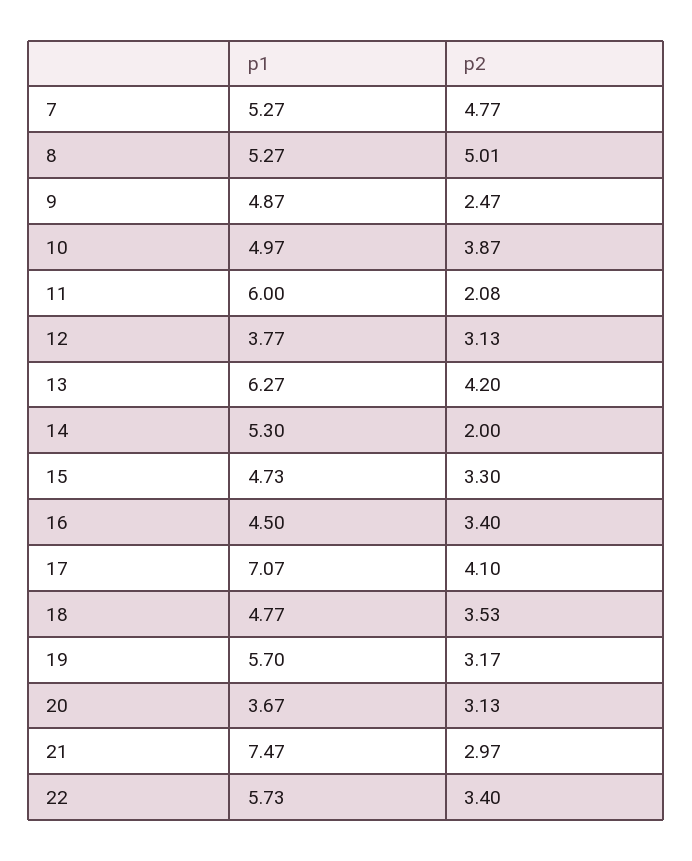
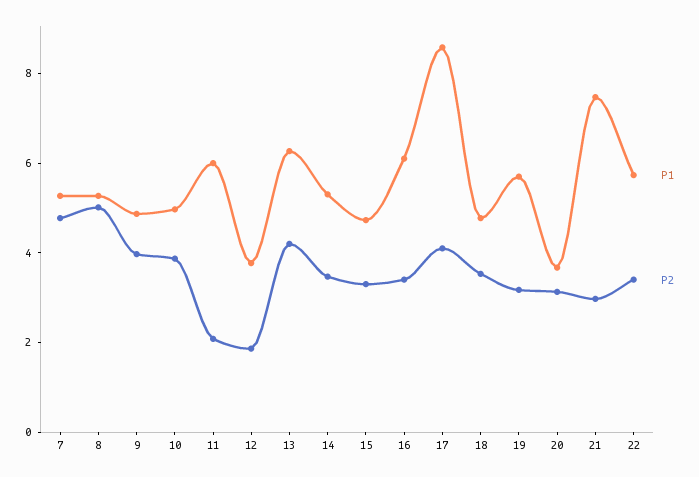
p2, 9: 2.47 -> 4
p2, 12: 3.13 -> 2
p2, 14: 2 -> 3.5
p1, 16: 4.5 -> 6
p1, 17: 7.07 -> 8.5

